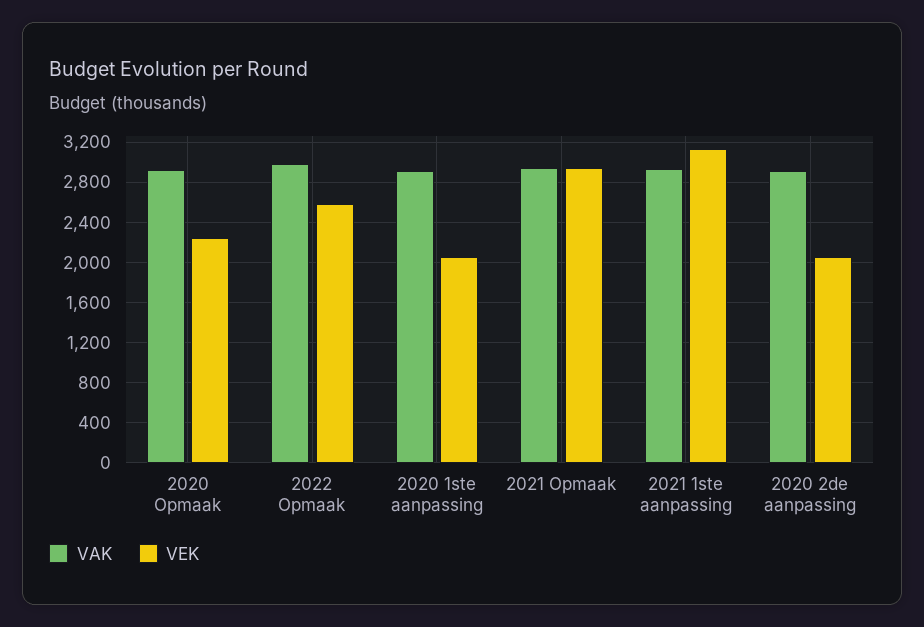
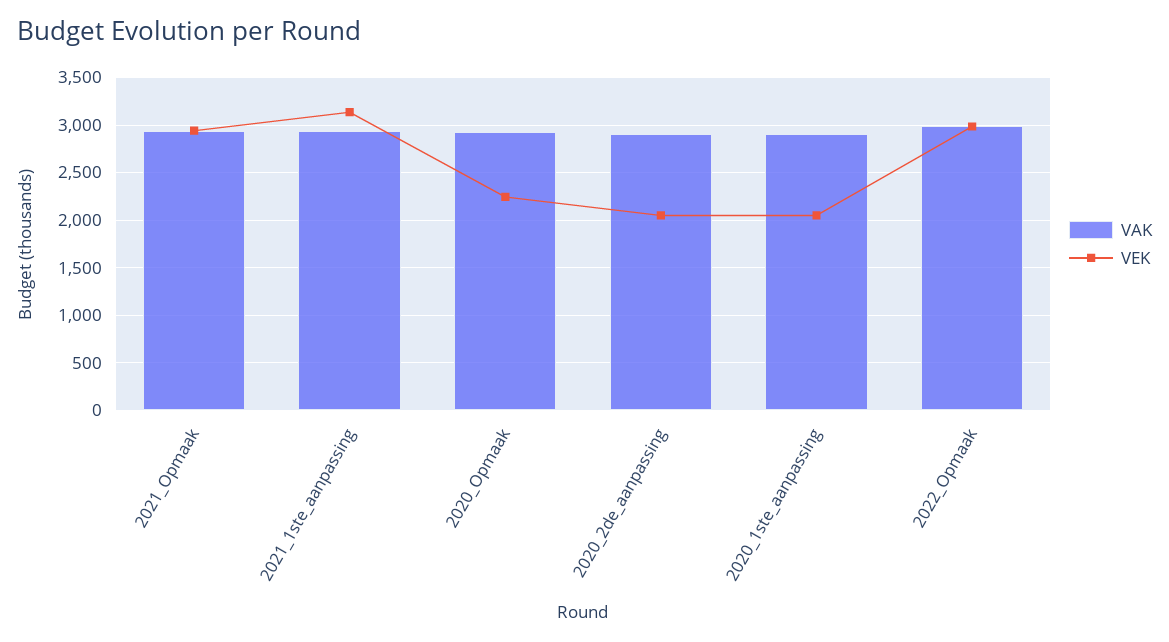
VEK, 2022 Opmaak: 2600 -> 3000

